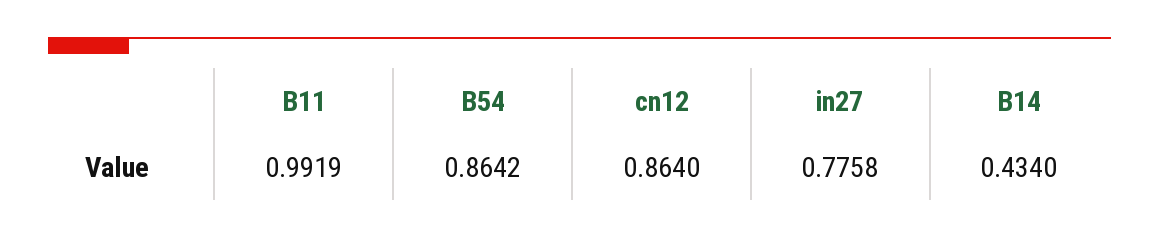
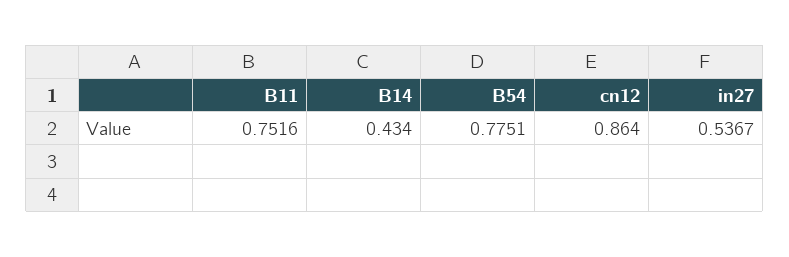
B11: 0.9919 -> 0.7516
B54: 0.8642 -> 0.7751
in27: 0.7758 -> 0.5367

